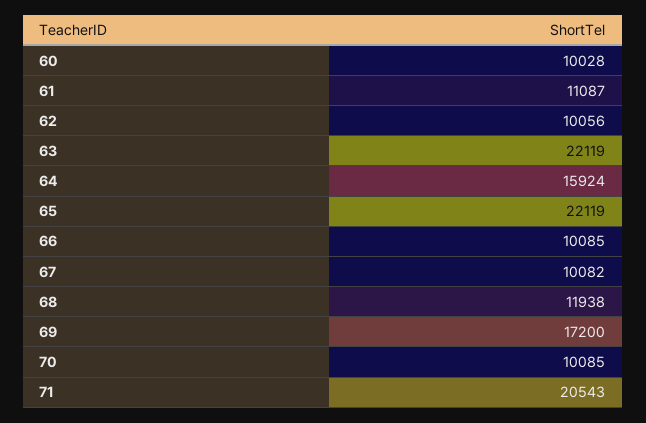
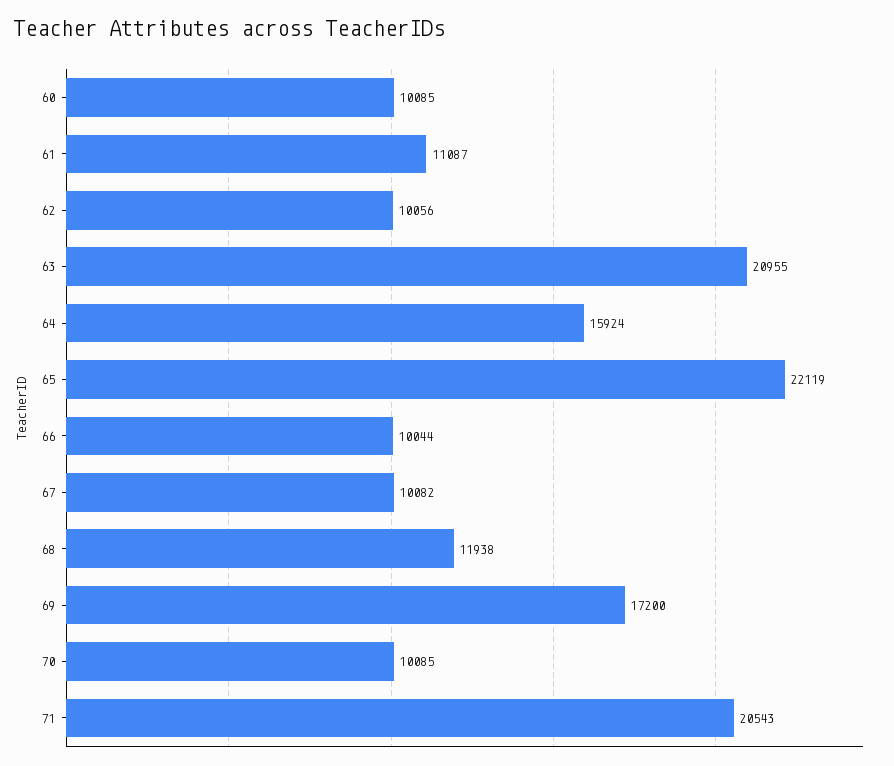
60: 10028 -> 10085
63: 22119 -> 20955
66: 10085 -> 10044

